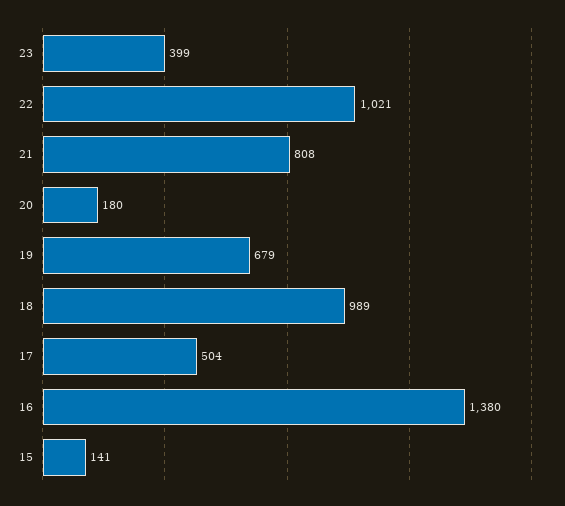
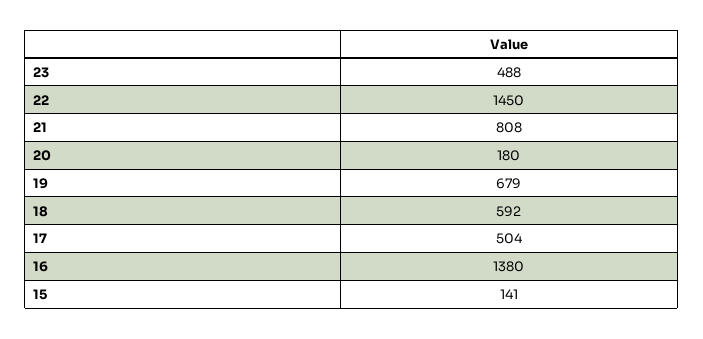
23: 399 -> 488
22: 1021 -> 1450
18: 989 -> 592

